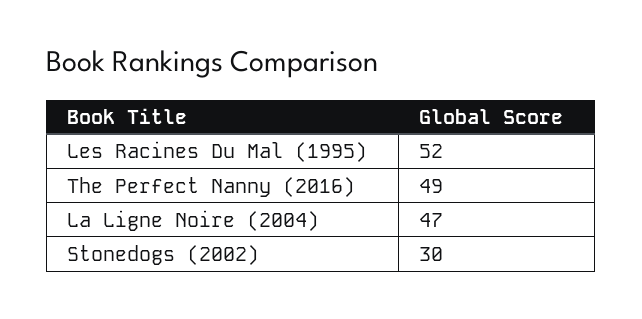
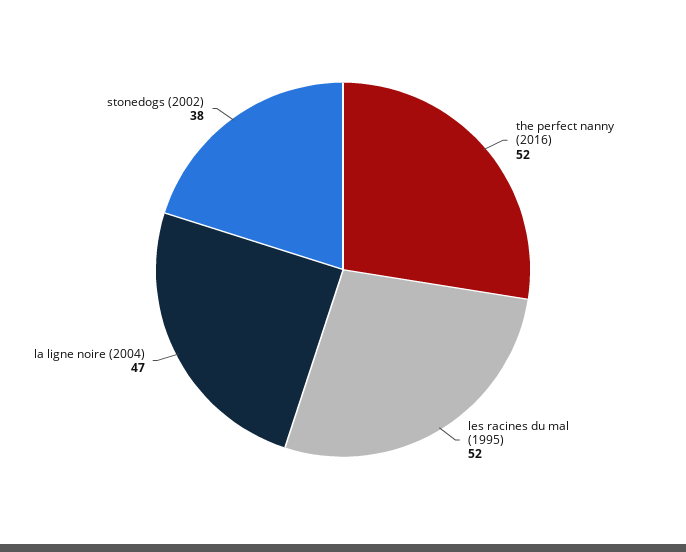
The Perfect Nanny (2016): 49 -> 52
Stonedogs (2002): 30 -> 38

